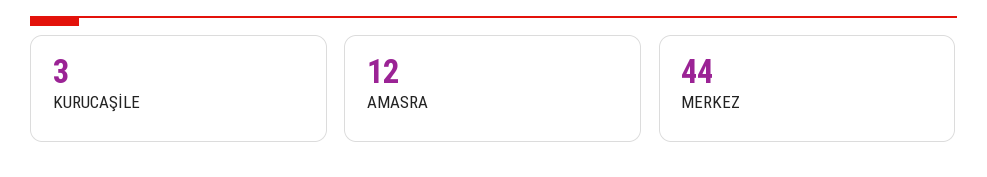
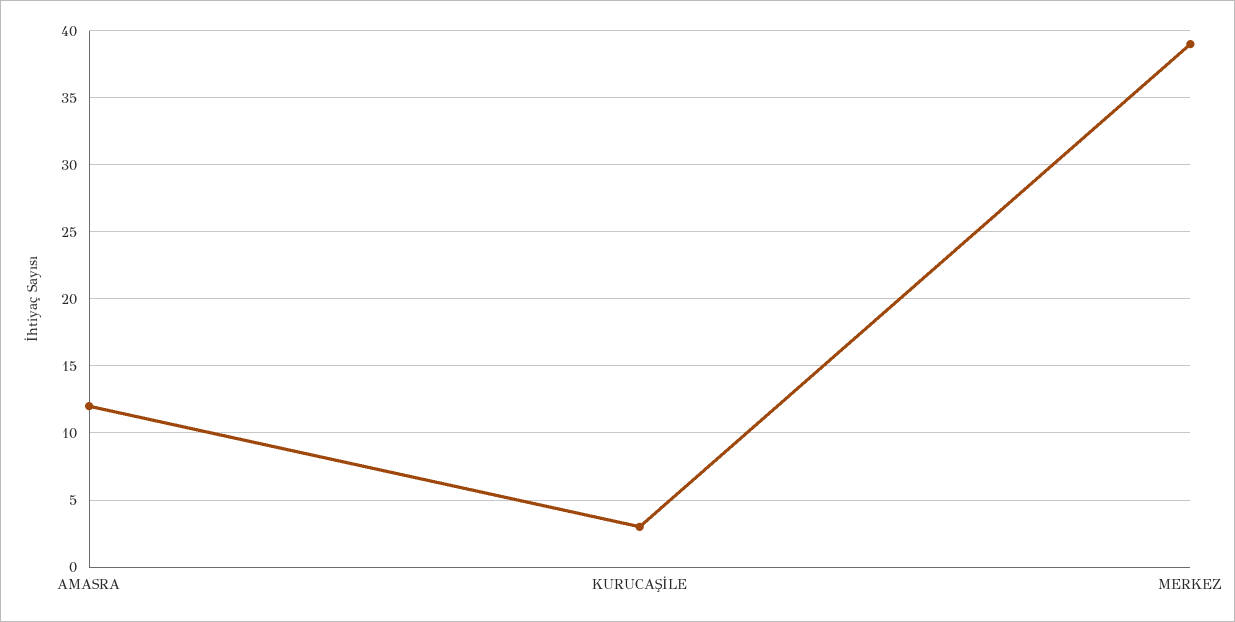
MERKEZ: 44 -> 39

